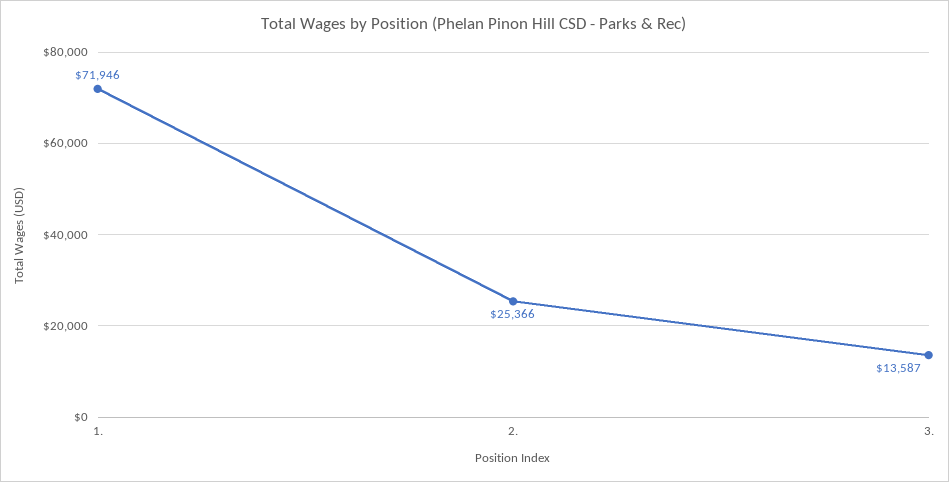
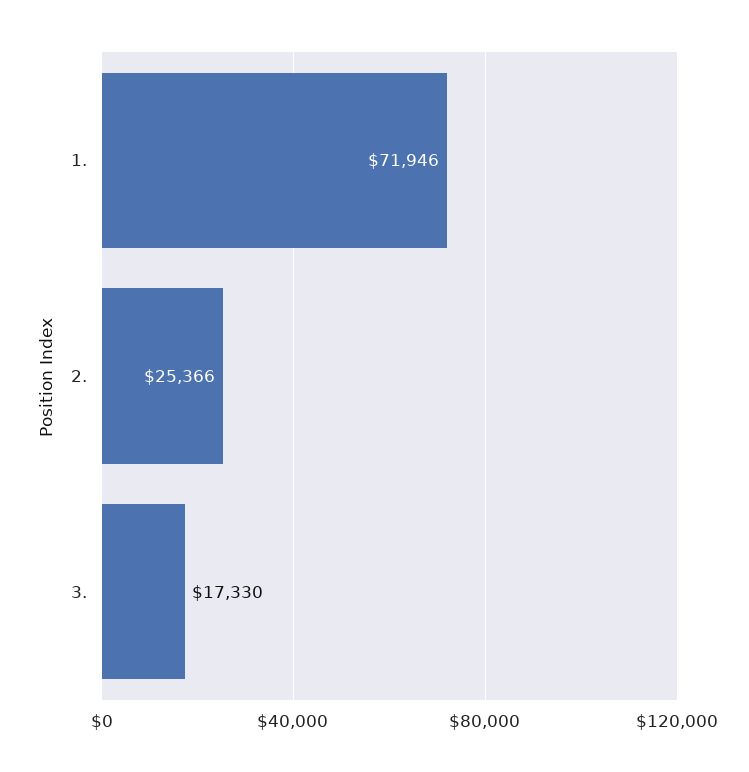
3.: 13587 -> 17330

